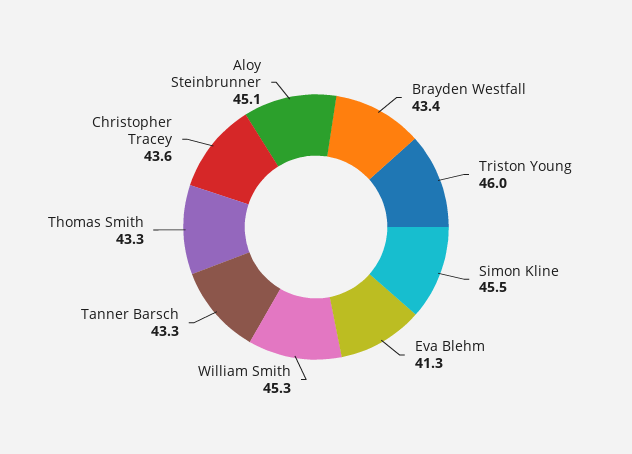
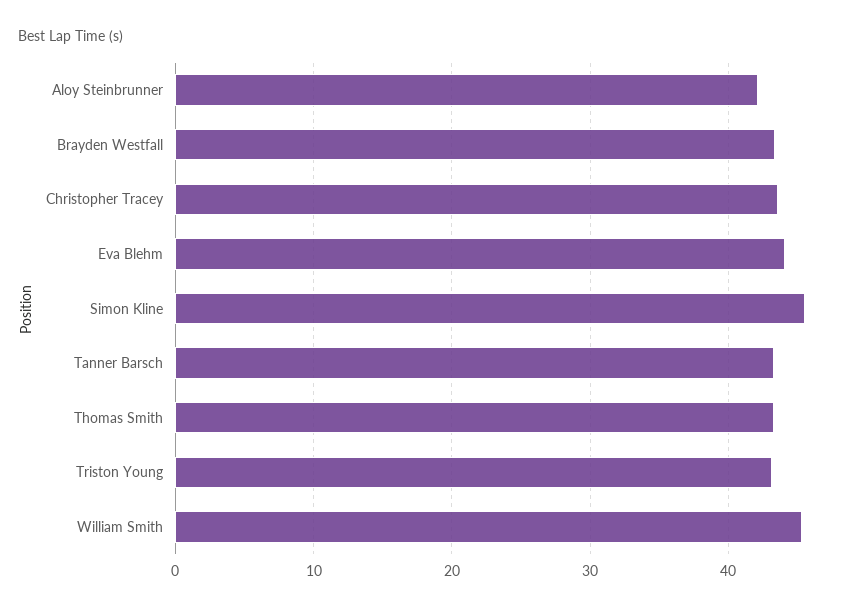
Triston Young: 46 -> 43
Eva Blehm: 41.3 -> 44
Aloy Steinbrunner: 45.1 -> 42

